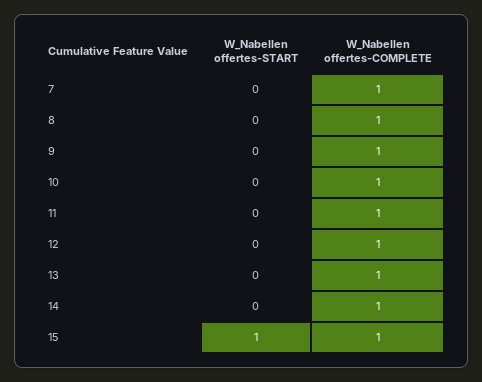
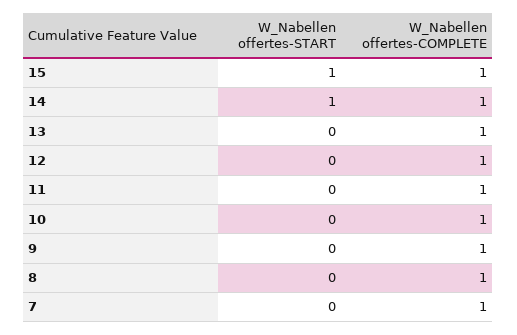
W_Nabellen offertes-START, 14: 0 -> 1

